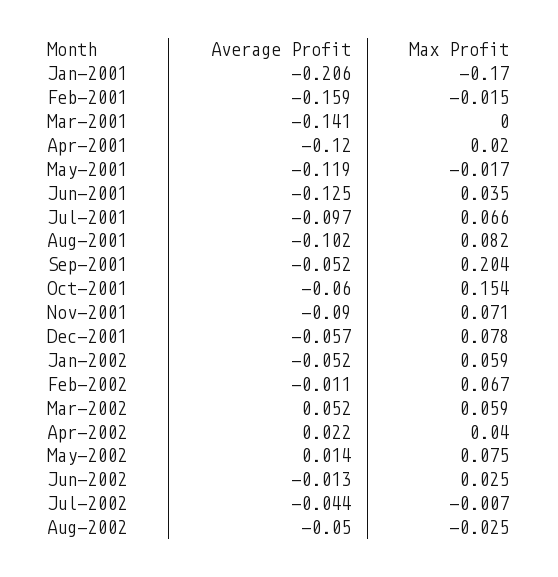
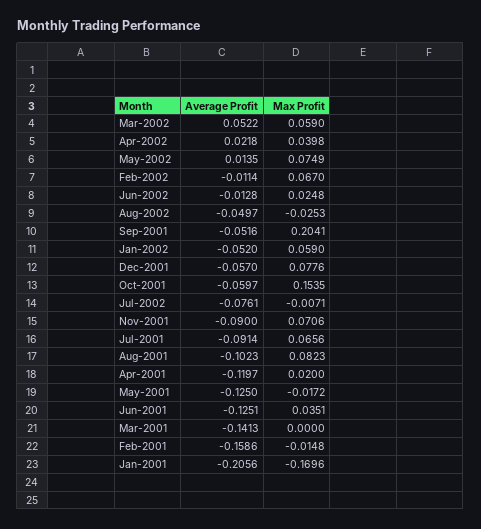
Average Profit, May-2001: -0.119 -> -0.125
Average Profit, Jul-2001: -0.097 -> -0.0914
Average Profit, Jul-2002: -0.044 -> -0.0761

